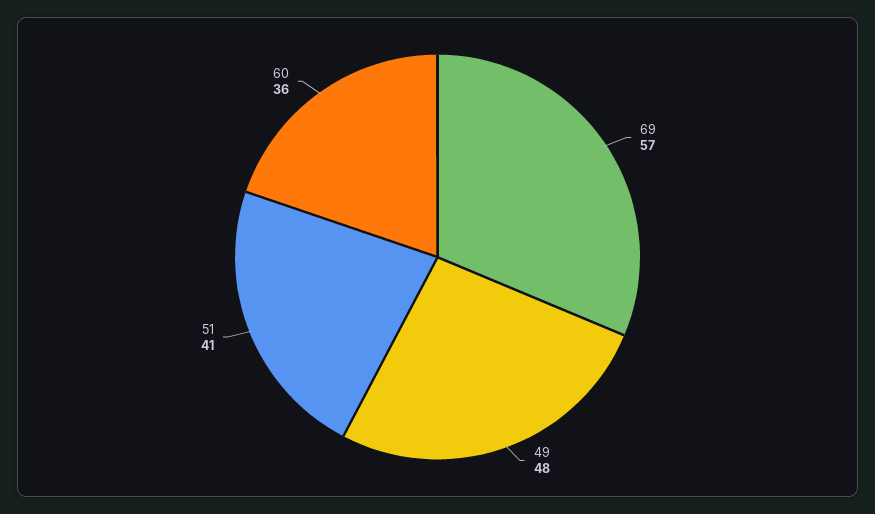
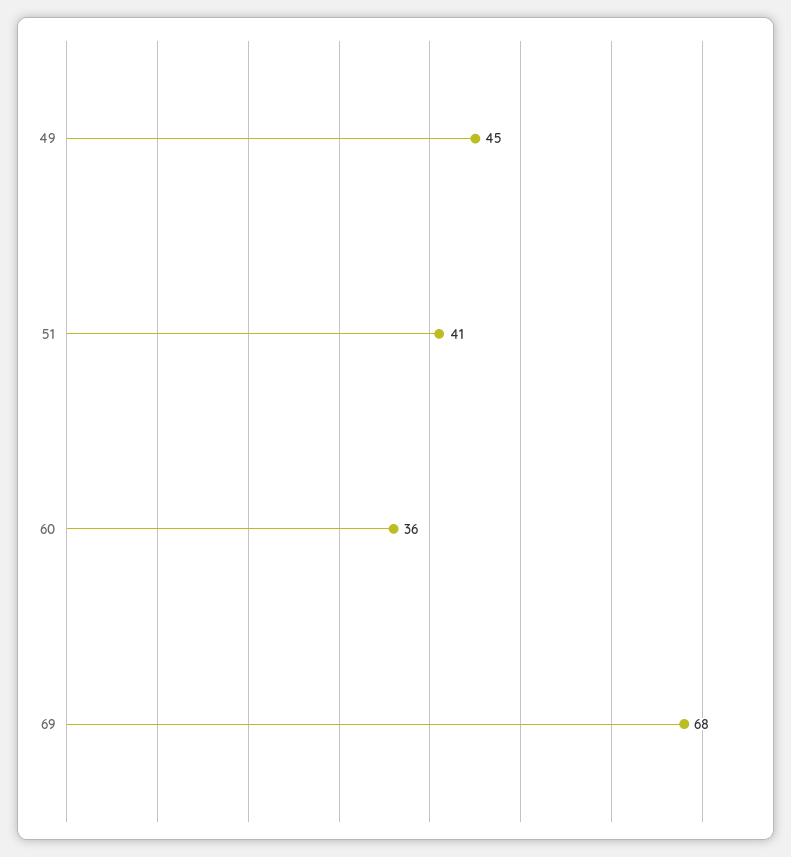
69: 57 -> 68
49: 48 -> 45

